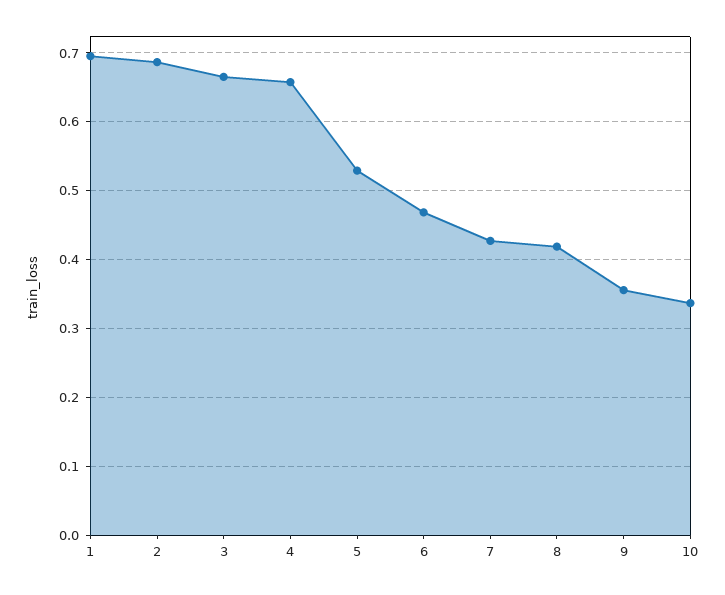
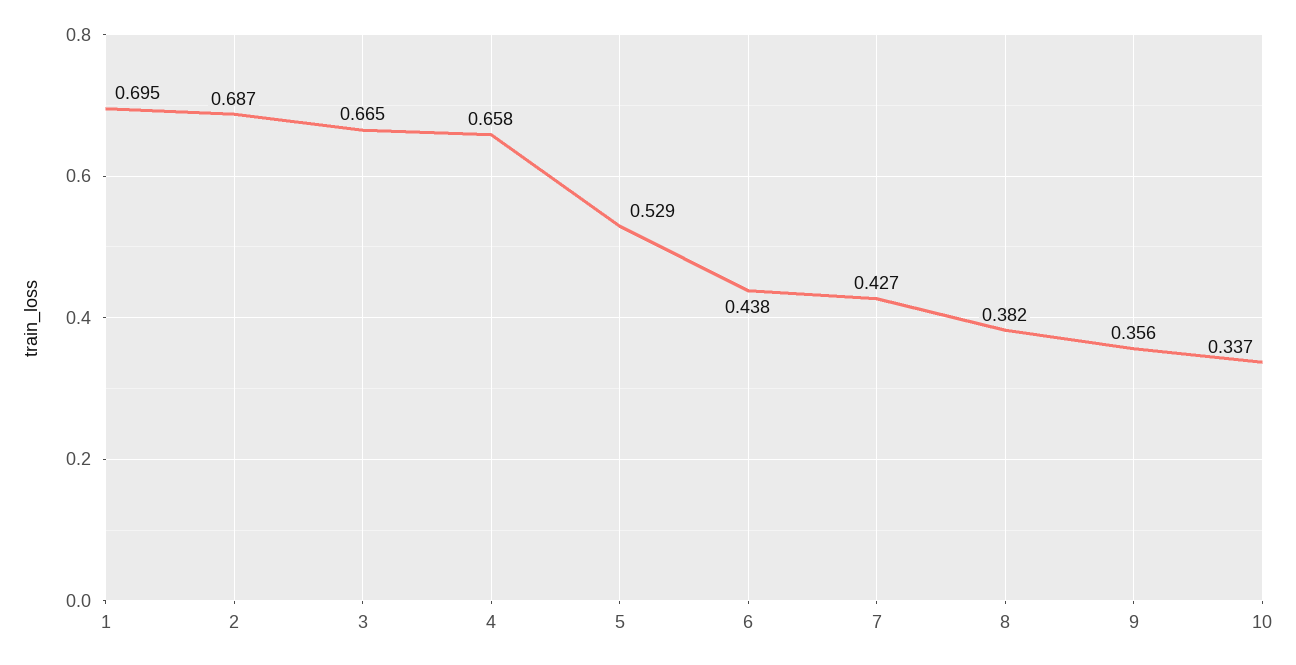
6: 0.47 -> 0.438
8: 0.42 -> 0.382

